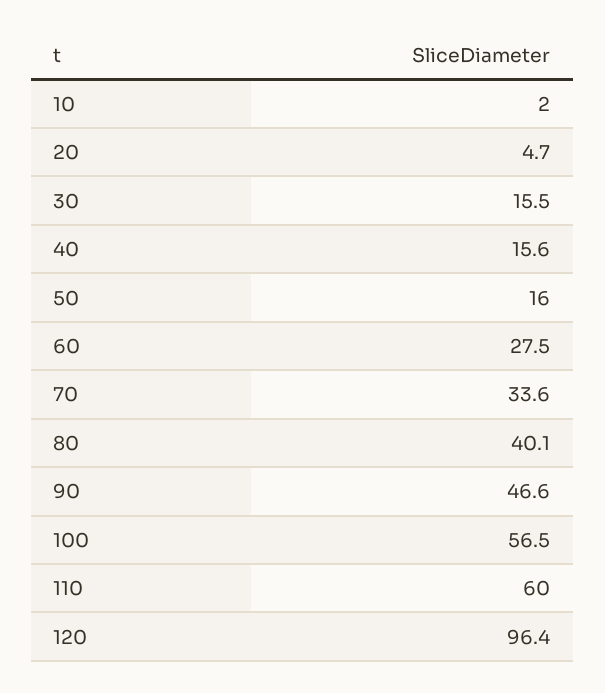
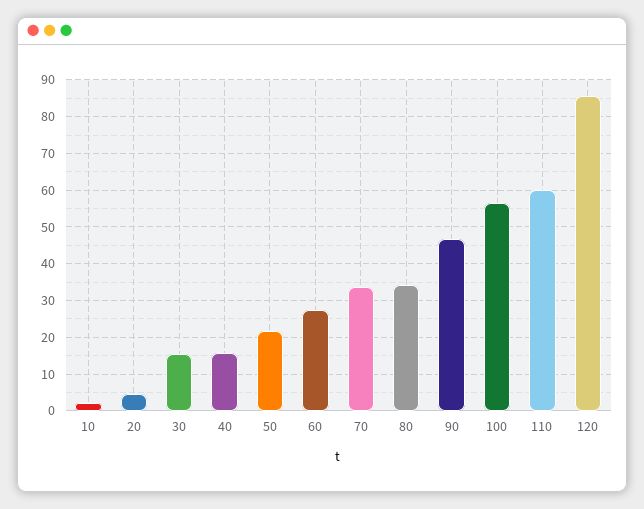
50: 16 -> 22
80: 40.1 -> 34
120: 96.4 -> 86

